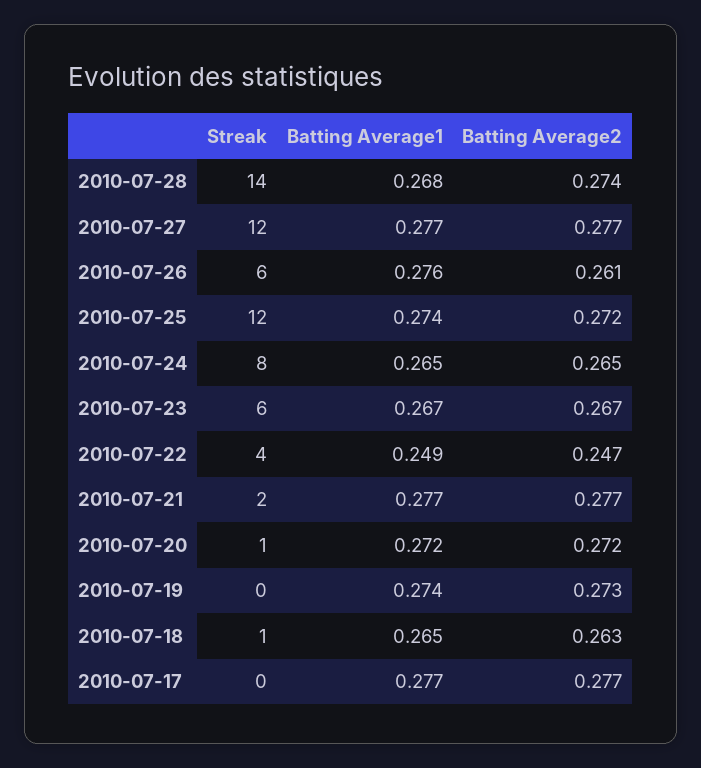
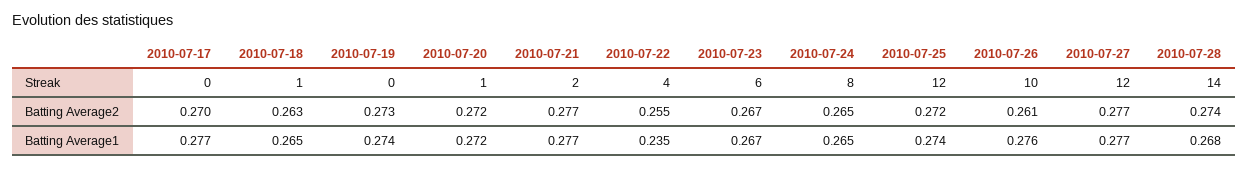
Streak, 2010-07-26: 6 -> 10
Batting Average1, 2010-07-22: 0.249 -> 0.235
Batting Average2, 2010-07-22: 0.247 -> 0.255
Batting Average2, 2010-07-17: 0.277 -> 0.27

